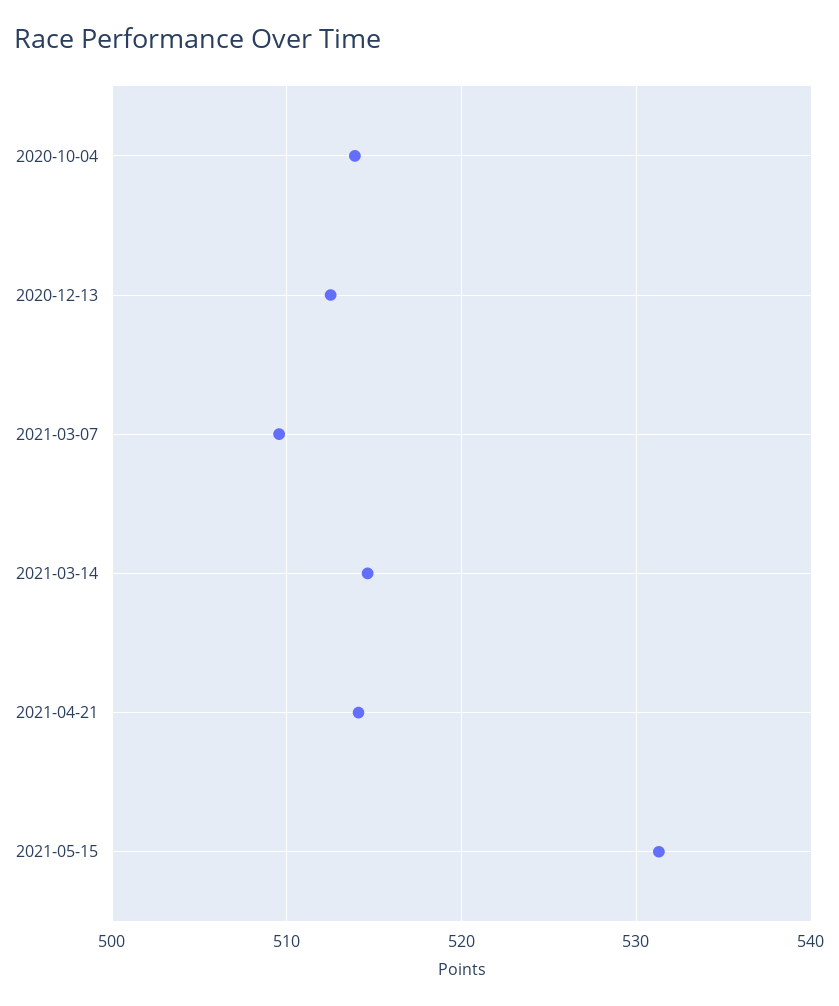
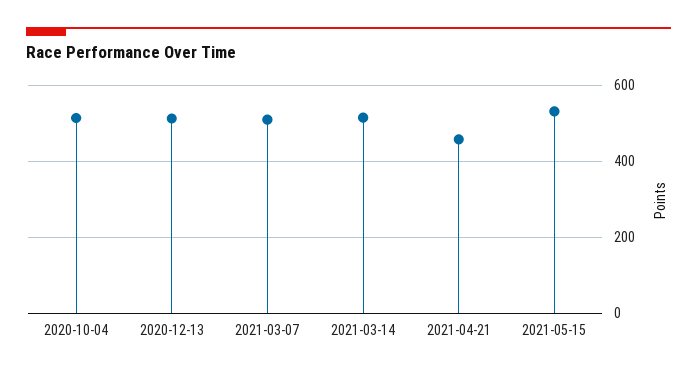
2021-04-21: 514 -> 460

